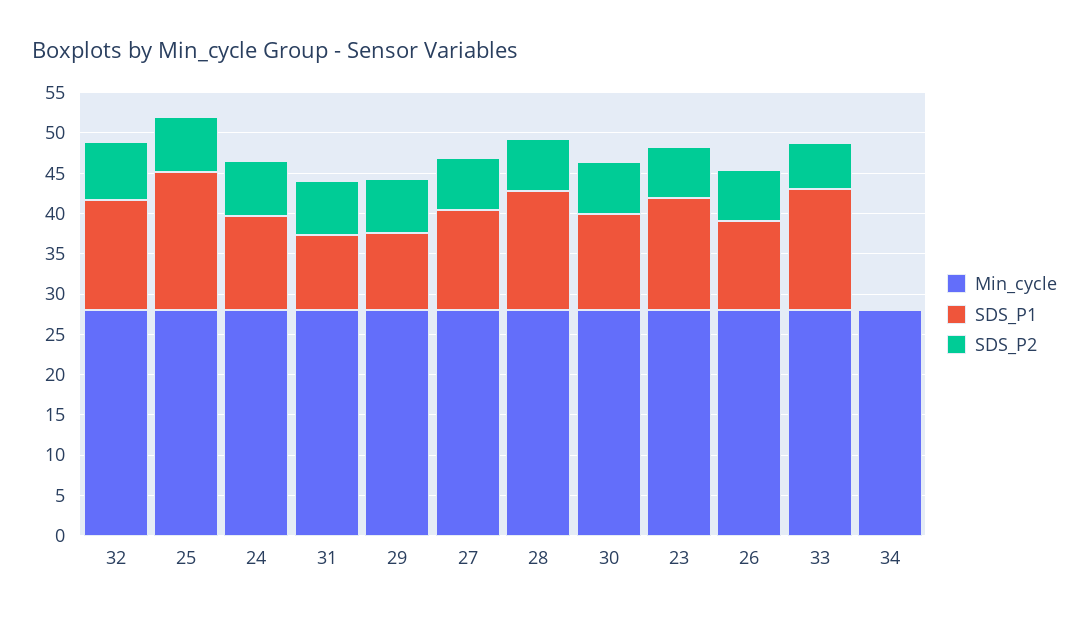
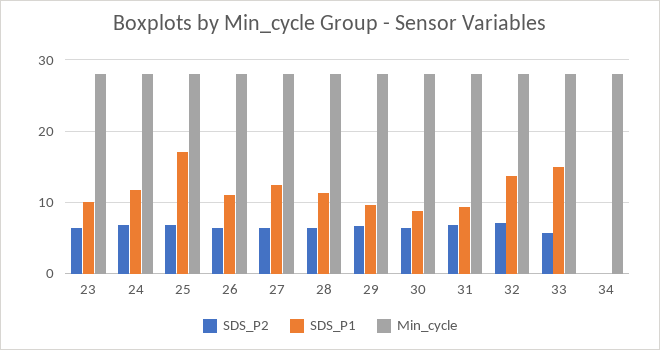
SDS_P1, 28: 15 -> 11
SDS_P1, 30: 12 -> 9
SDS_P1, 23: 14 -> 10

